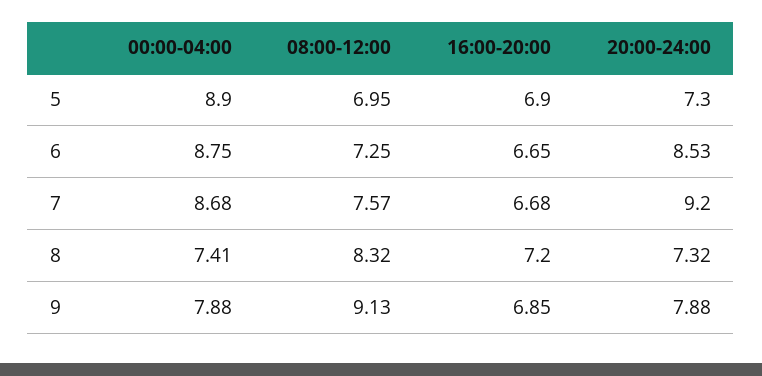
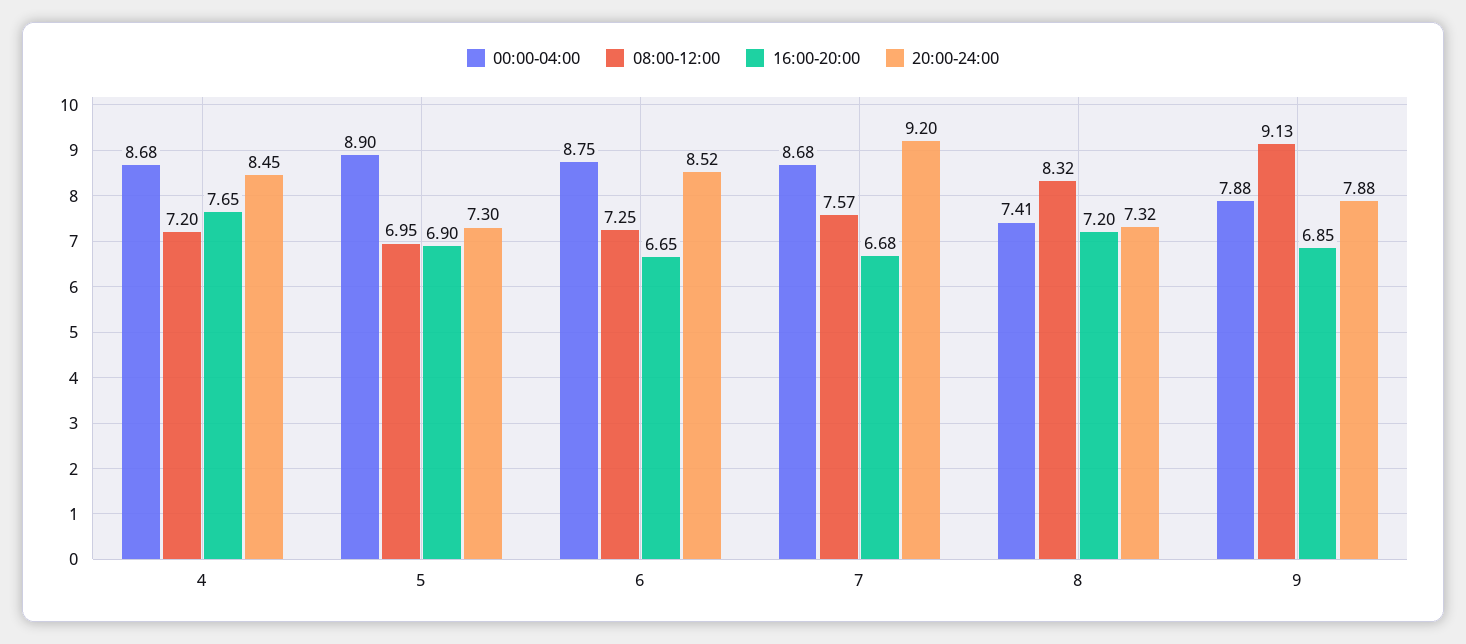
20:00-24:00, 6: 8.53 -> 8.52
00:00-04:00, 4: none -> 8.68
08:00-12:00, 4: none -> 7.2
16:00-20:00, 4: none -> 7.65
20:00-24:00, 4: none -> 8.45

